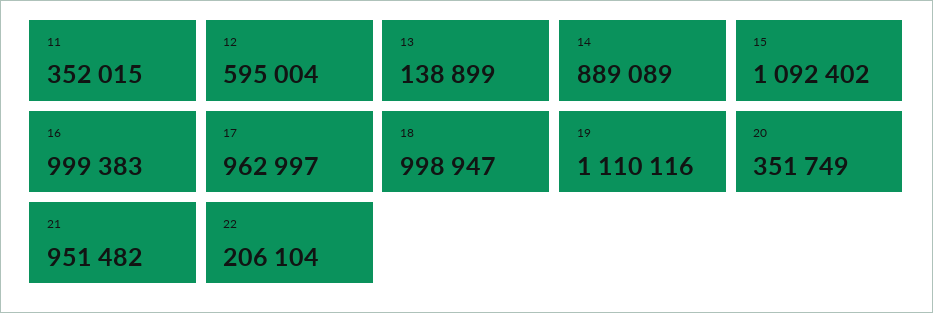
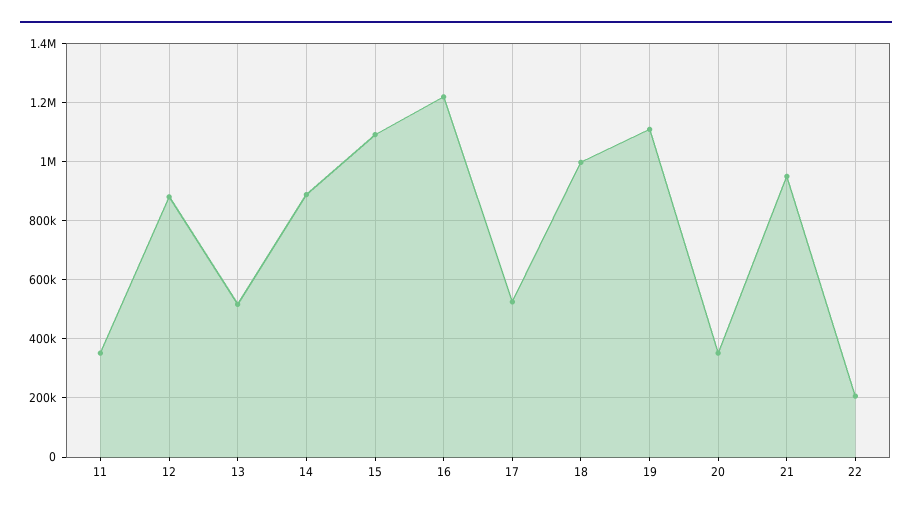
12: 595004 -> 875000
13: 138899 -> 525000
16: 999383 -> 1225000
17: 962997 -> 525000

